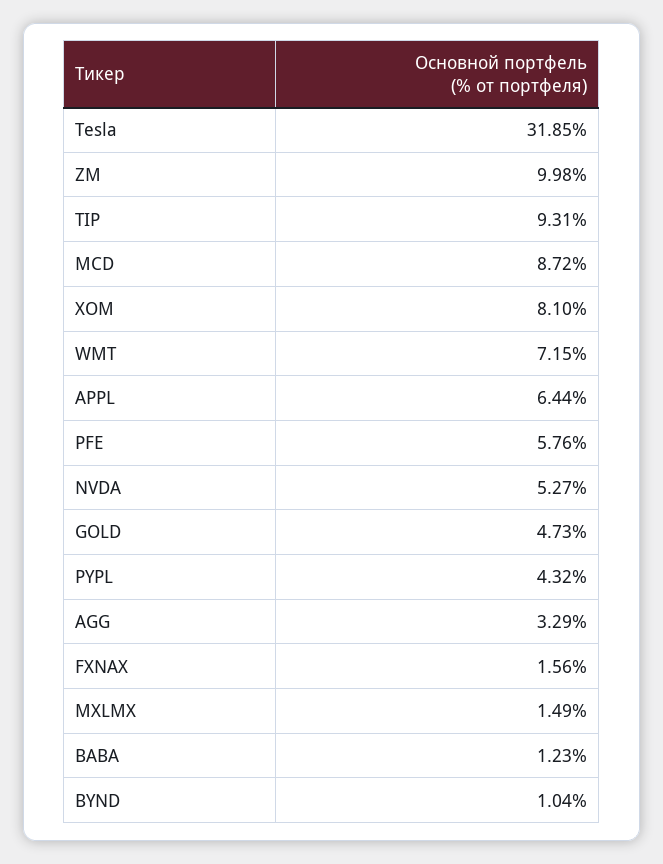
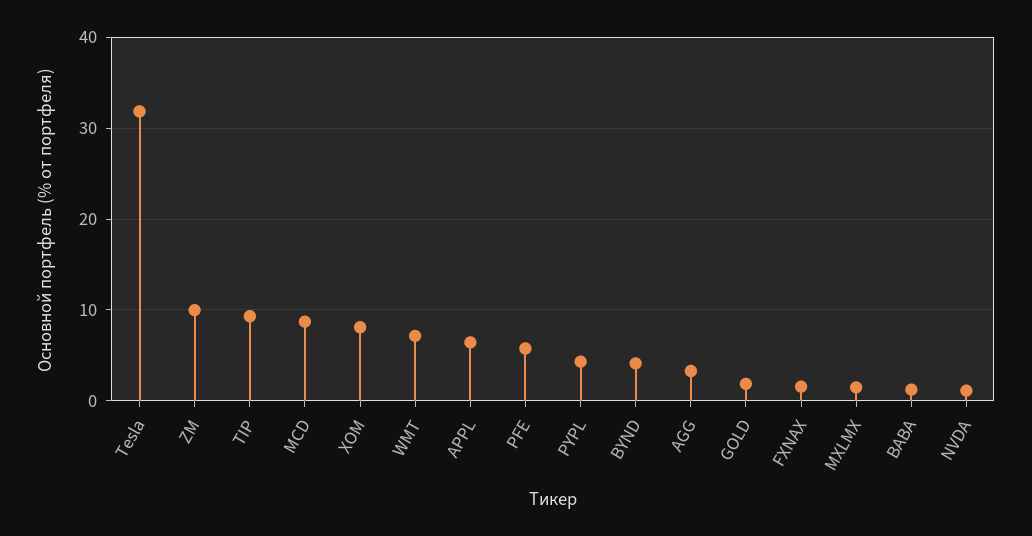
NVDA: 5.27 -> 1
GOLD: 4.73 -> 2
BYND: 1.04 -> 4

